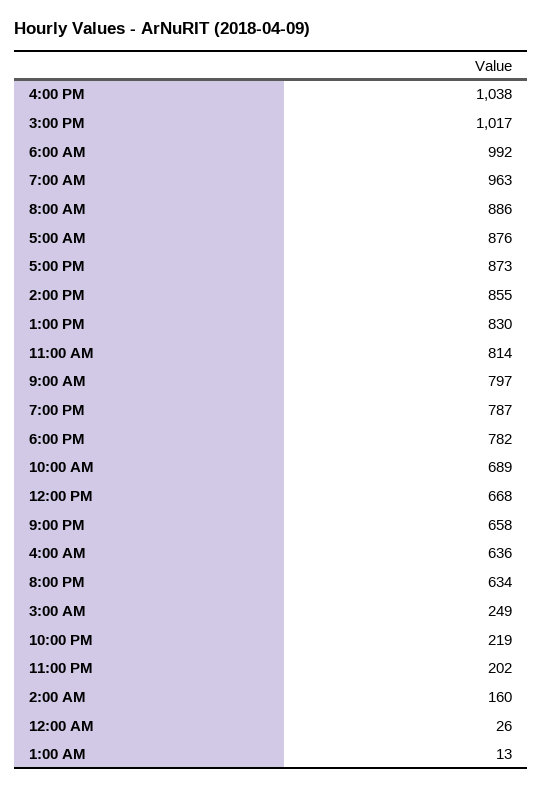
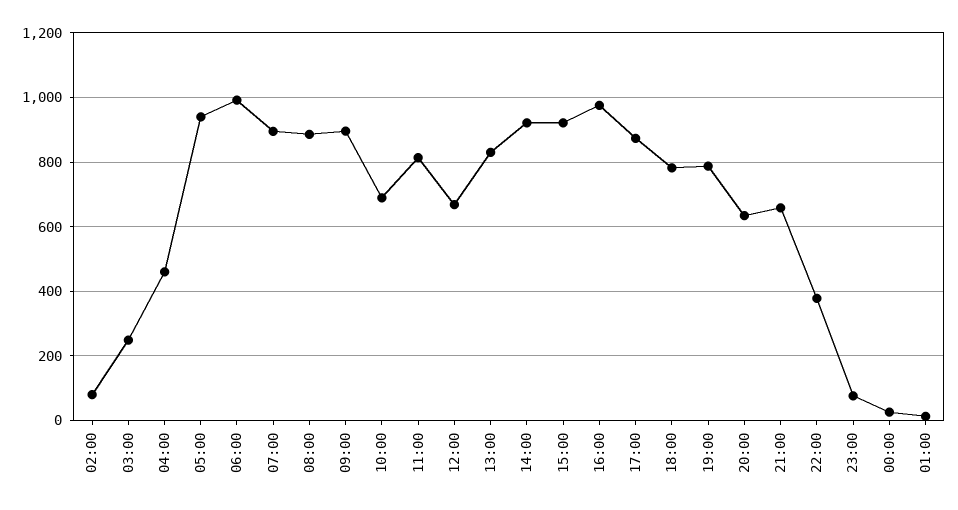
4:00 PM: 1038 -> 980
3:00 PM: 1017 -> 920
7:00 AM: 963 -> 900
5:00 AM: 876 -> 940
2:00 PM: 855 -> 920
9:00 AM: 797 -> 900
4:00 AM: 636 -> 460
10:00 PM: 219 -> 380
11:00 PM: 202 -> 80
2:00 AM: 160 -> 80

